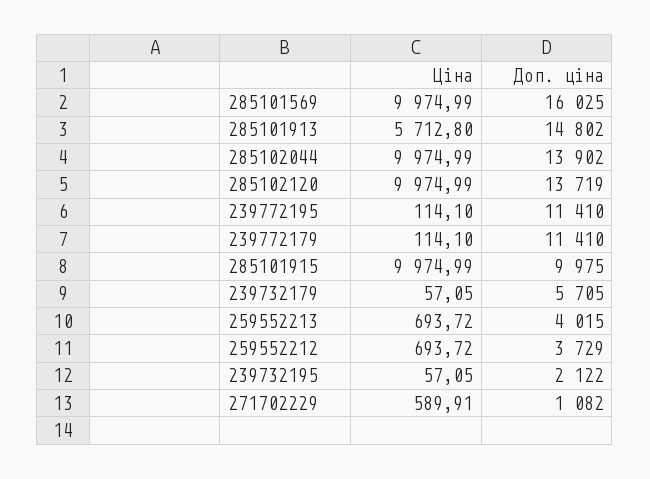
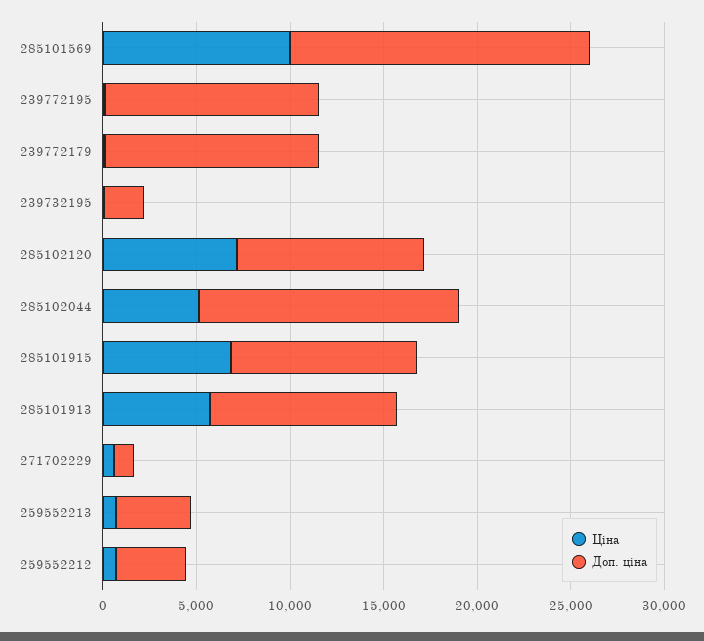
Доп. ціна, 285101913: 14802 -> 10000
Ціна, 285102044: 9974.99 -> 5000
Ціна, 285102120: 9974.99 -> 7000
Доп. ціна, 285102120: 13719 -> 10000
Ціна, 285101915: 9974.99 -> 7000
Ціна, 239732179: 57.05 -> none
Доп. ціна, 239732179: 5705 -> none

